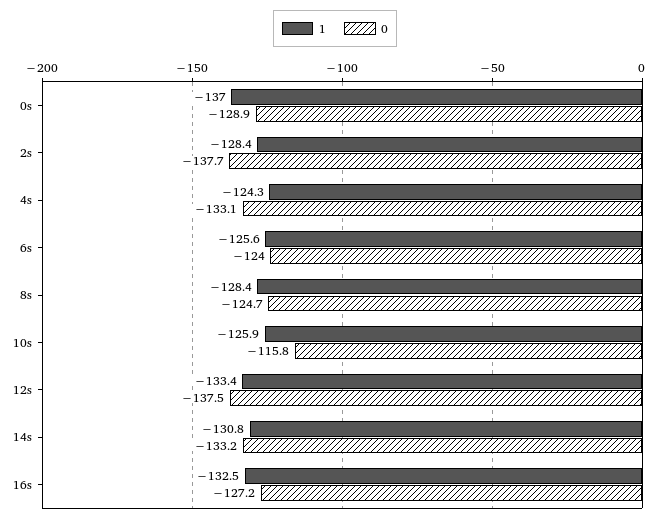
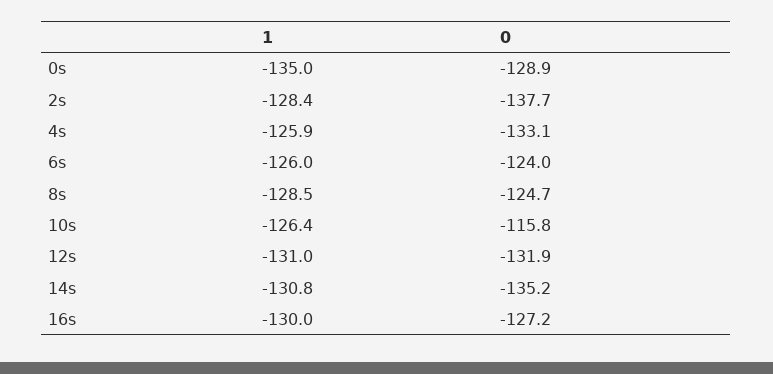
1, 0s: -137 -> -135
1, 4s: -124.3 -> -125.9
1, 6s: -125.6 -> -126
1, 8s: -128.4 -> -128.5
1, 10s: -125.9 -> -126.4
1, 12s: -133.4 -> -131
0, 12s: -137.5 -> -131.9
0, 14s: -133.2 -> -135.2
1, 16s: -132.5 -> -130

